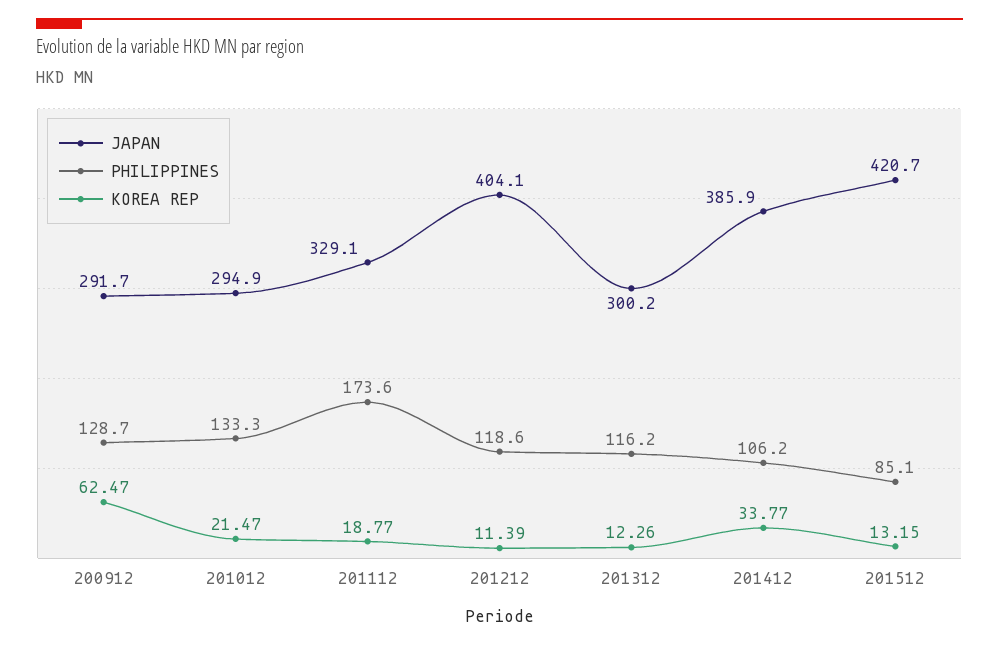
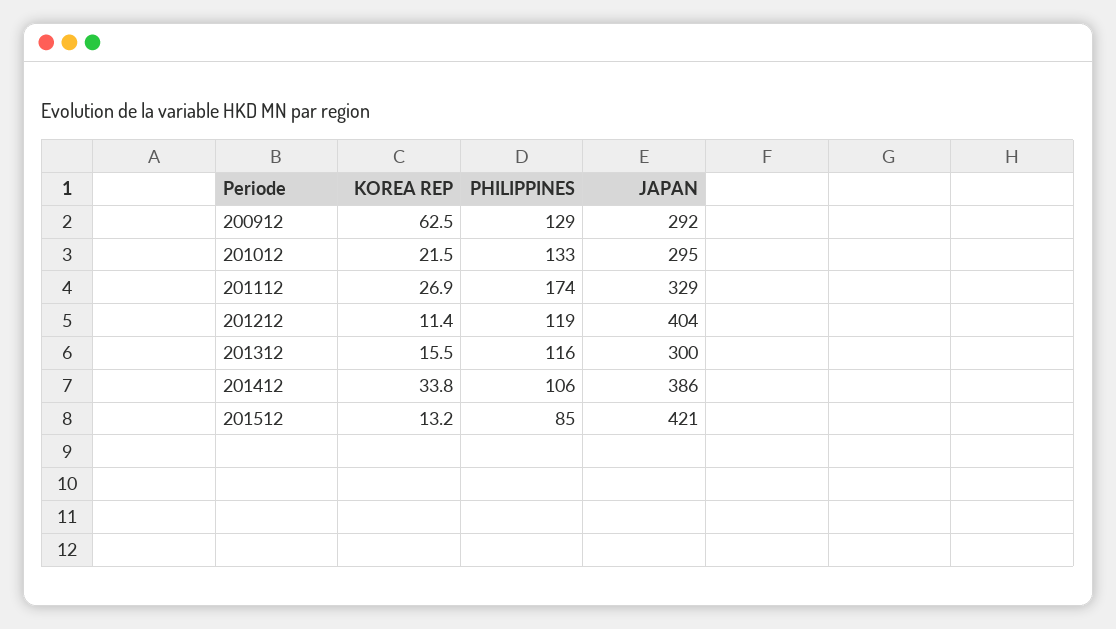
KOREA REP, 201112: 18.77 -> 26.9
KOREA REP, 201312: 12.26 -> 15.5

